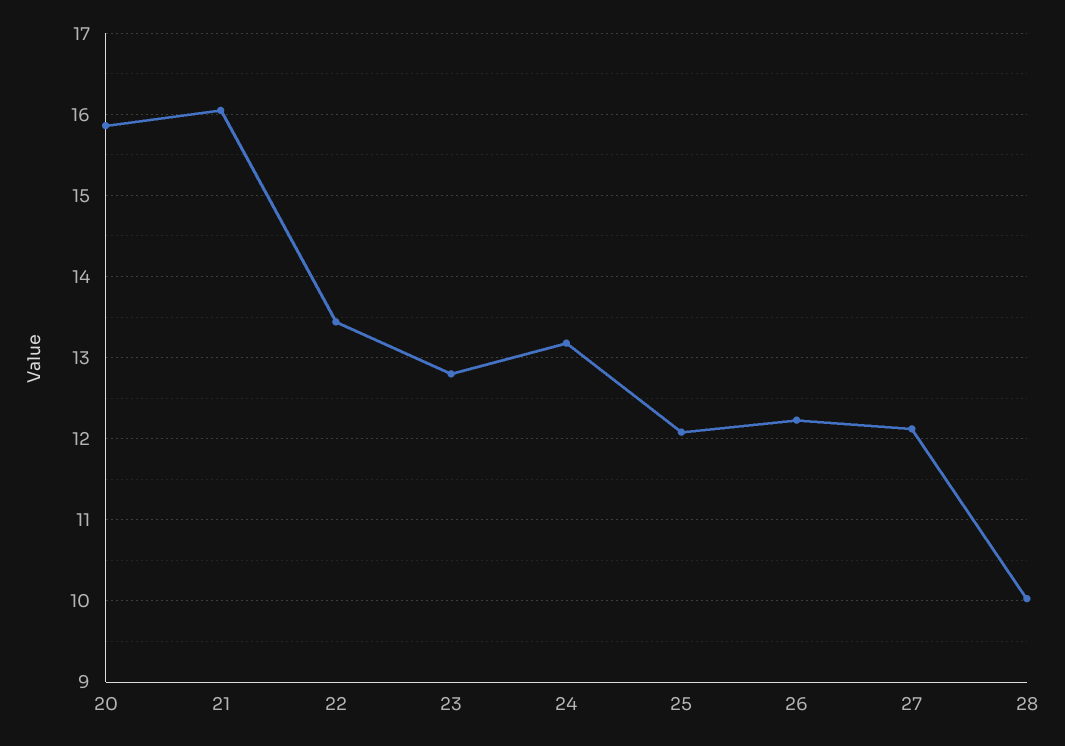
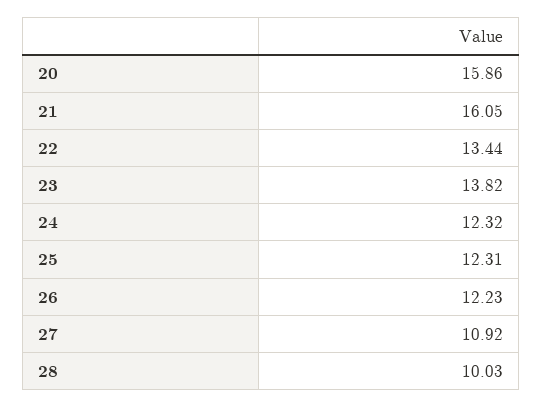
23: 12.8 -> 13.82
24: 13.2 -> 12.32
25: 12.1 -> 12.31
27: 12.1 -> 10.92

